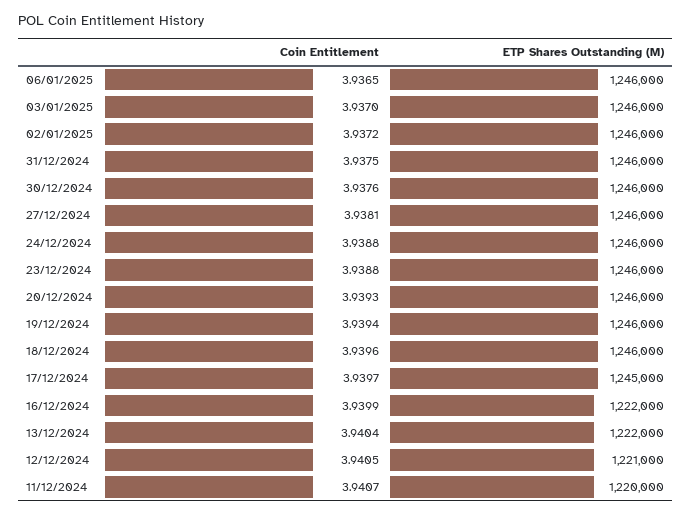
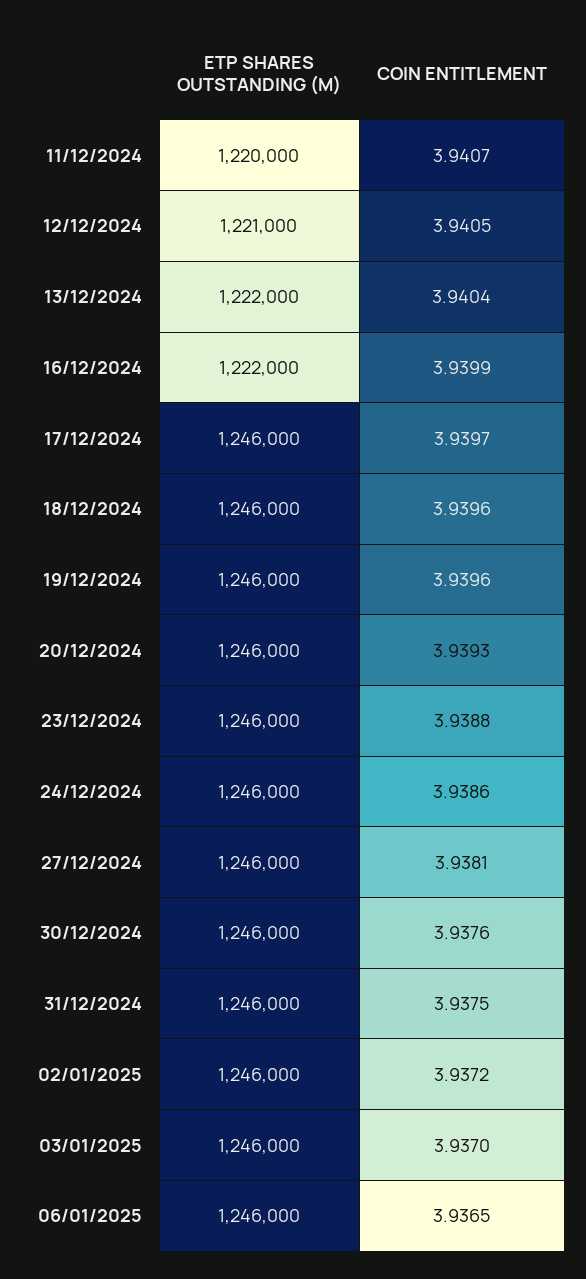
Coin Entitlement, 24/12/2024: 3.9388 -> 3.9386
Coin Entitlement, 19/12/2024: 3.9394 -> 3.9396
ETP Shares Outstanding (M), 17/12/2024: 1245000 -> 1246000

